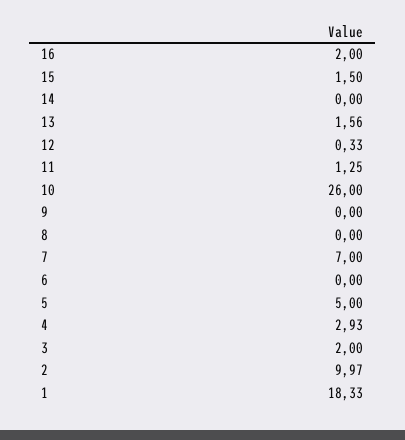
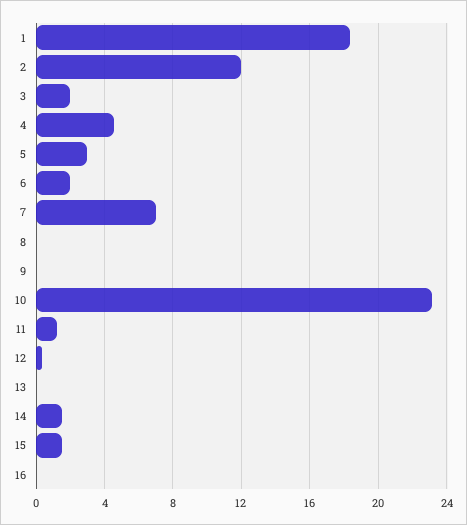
16: 2 -> 0
14: 0 -> 1.5
13: 1.56 -> 0
10: 26 -> 23
6: 0 -> 2
5: 5 -> 3
4: 2.93 -> 4.5
2: 9.97 -> 12

